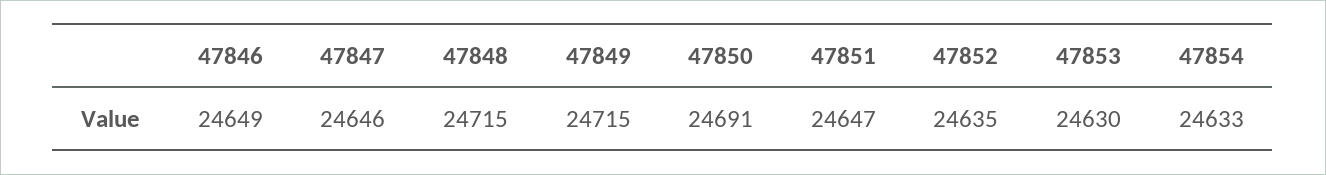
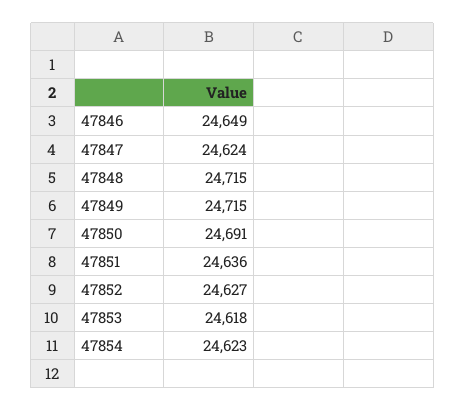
47847: 24646 -> 24624
47851: 24647 -> 24636
47852: 24635 -> 24627
47853: 24630 -> 24618
47854: 24633 -> 24623

